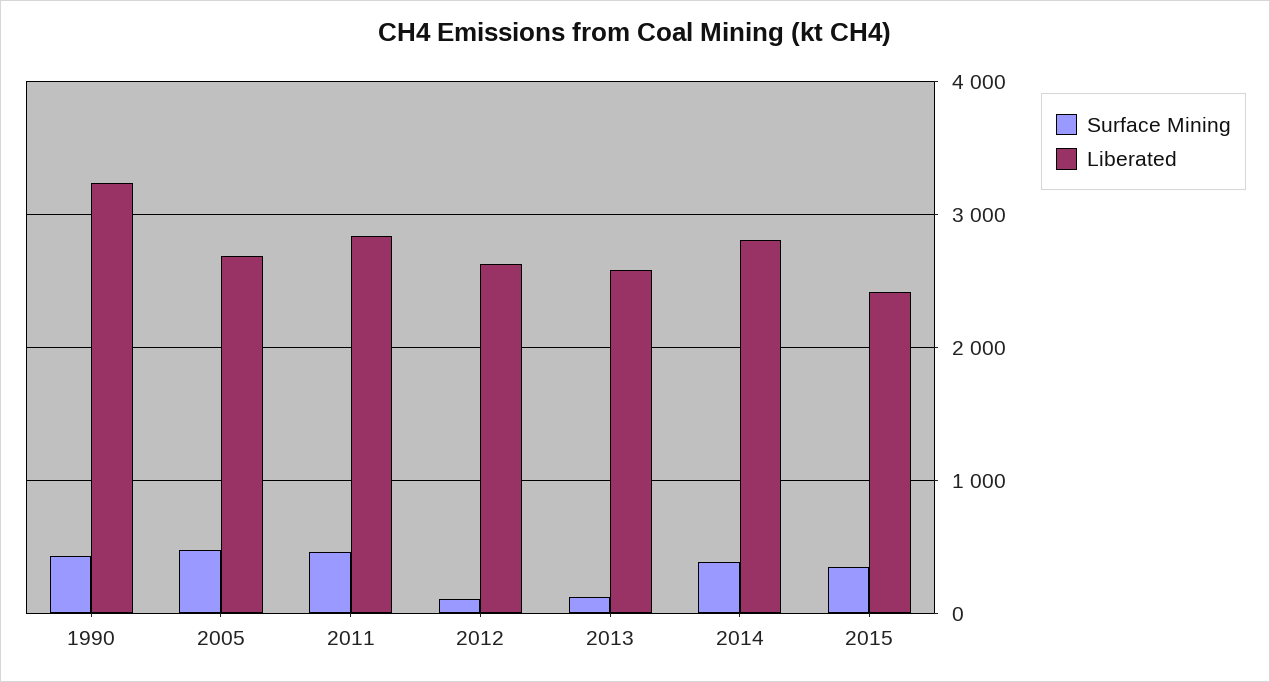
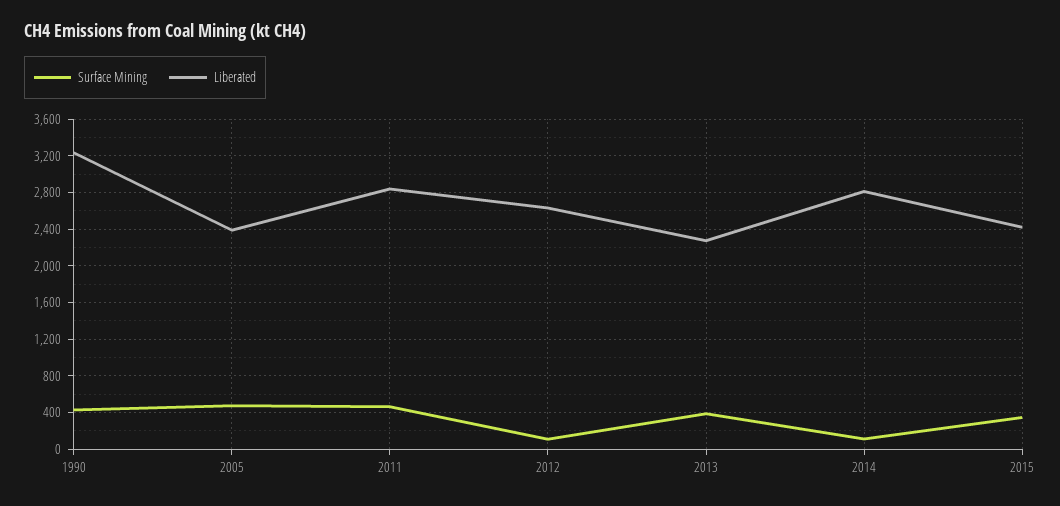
Liberated, 2005: 2700 -> 2400
Surface Mining, 2013: 100 -> 400
Liberated, 2013: 2600 -> 2300
Surface Mining, 2014: 400 -> 100

